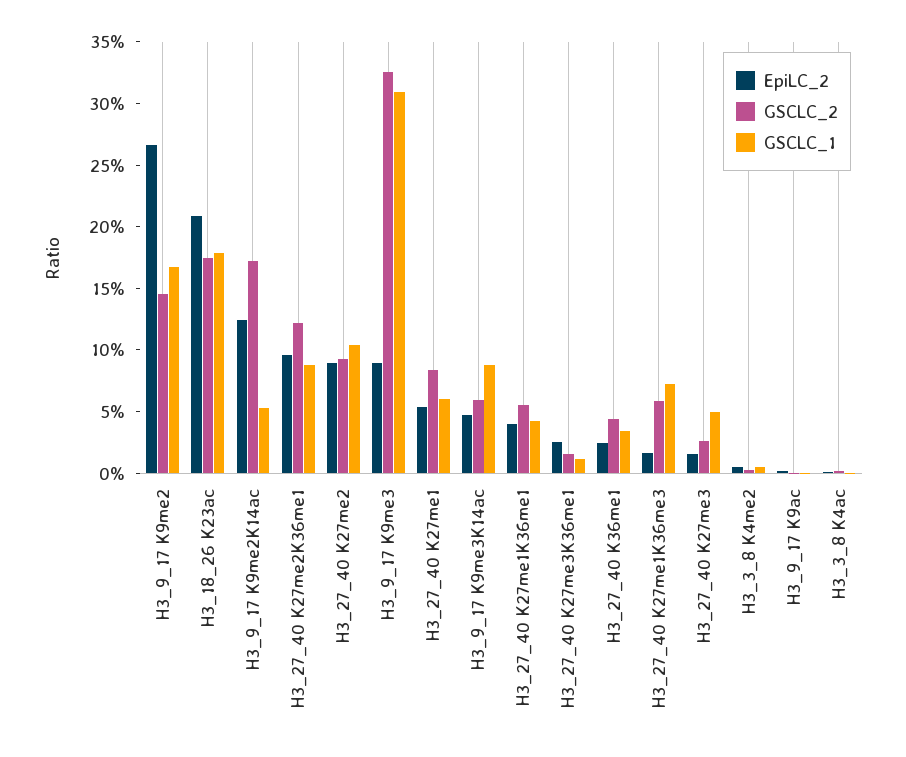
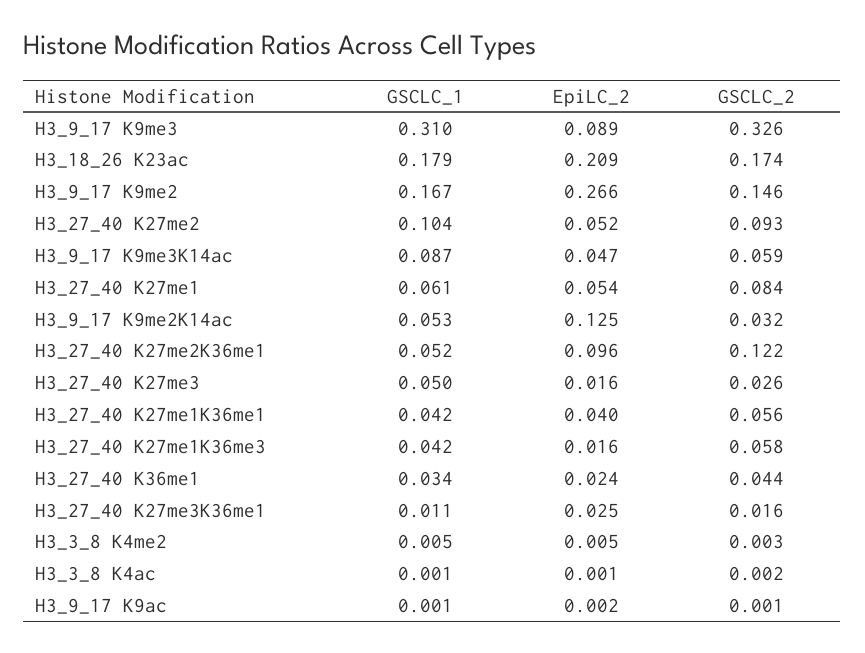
GSCLC_2, H3_9_17 K9me2K14ac: 0.17 -> 0.032
GSCLC_1, H3_27_40 K27me2K36me1: 0.09 -> 0.052
EpiLC_2, H3_27_40 K27me2: 0.09 -> 0.052
GSCLC_1, H3_27_40 K27me1K36me3: 0.07 -> 0.042

